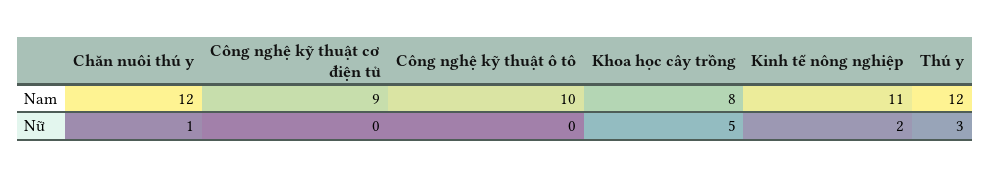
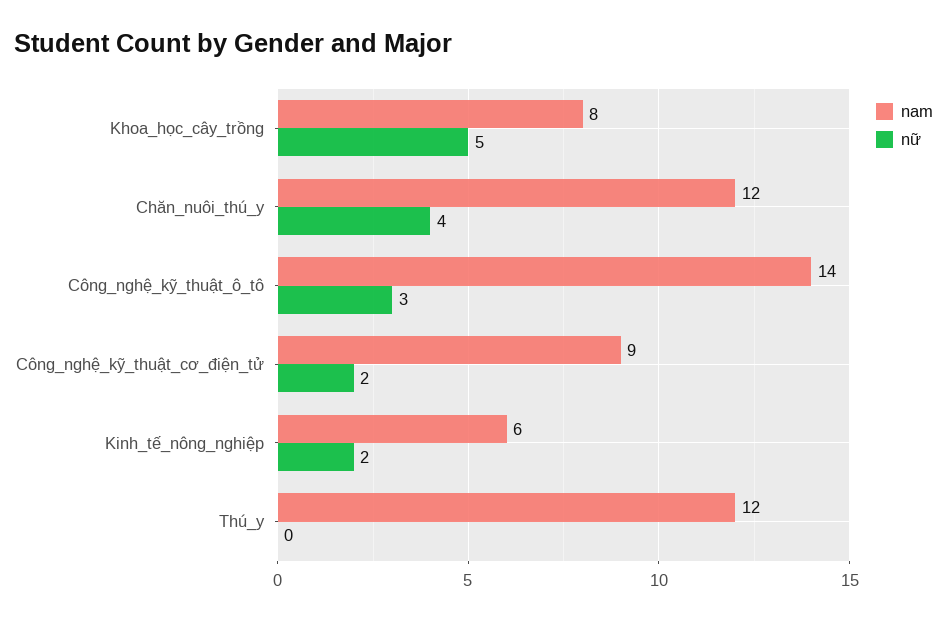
Nam, Công nghệ kỹ thuật ô tô: 10 -> 14
Nam, Kinh tế nông nghiệp: 11 -> 6
Nữ, Chăn nuôi thú y: 1 -> 4
Nữ, Công nghệ kỹ thuật cơ điện tử: 0 -> 2
Nữ, Công nghệ kỹ thuật ô tô: 0 -> 3
Nữ, Thú y: 3 -> 0

